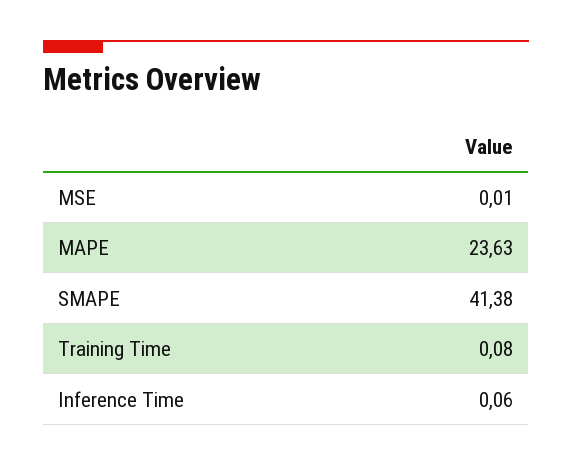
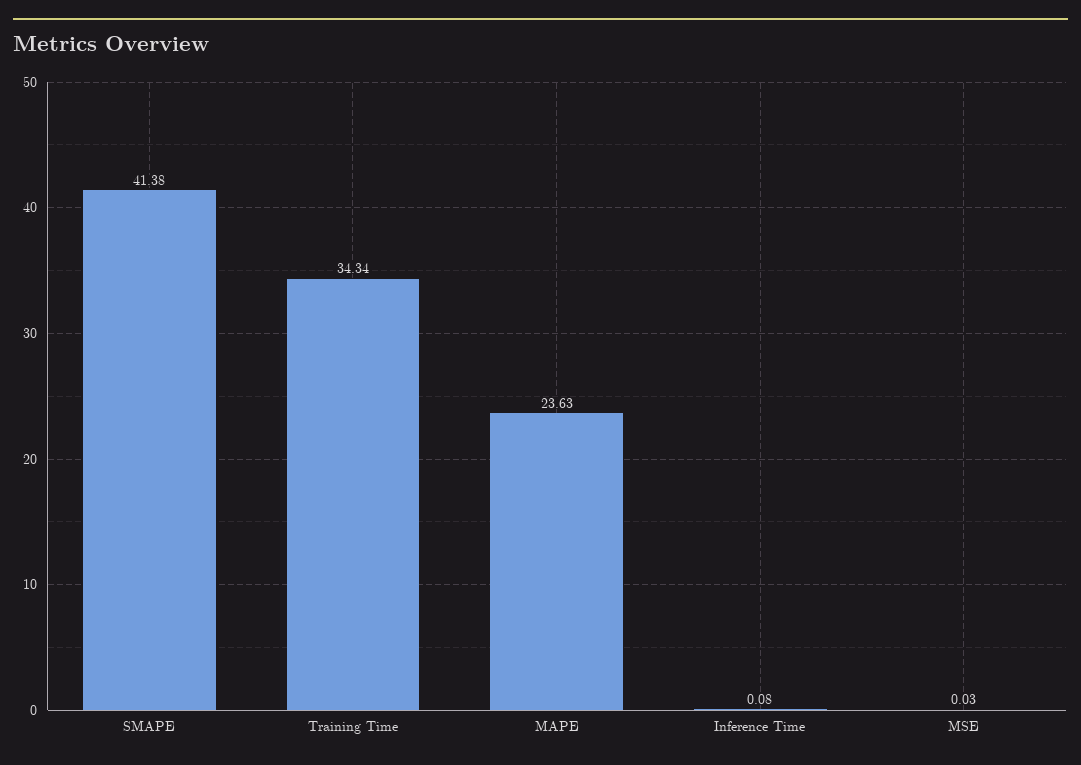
MSE: 0.01 -> 0.03
Training Time: 0.08 -> 34.34
Inference Time: 0.06 -> 0.08

